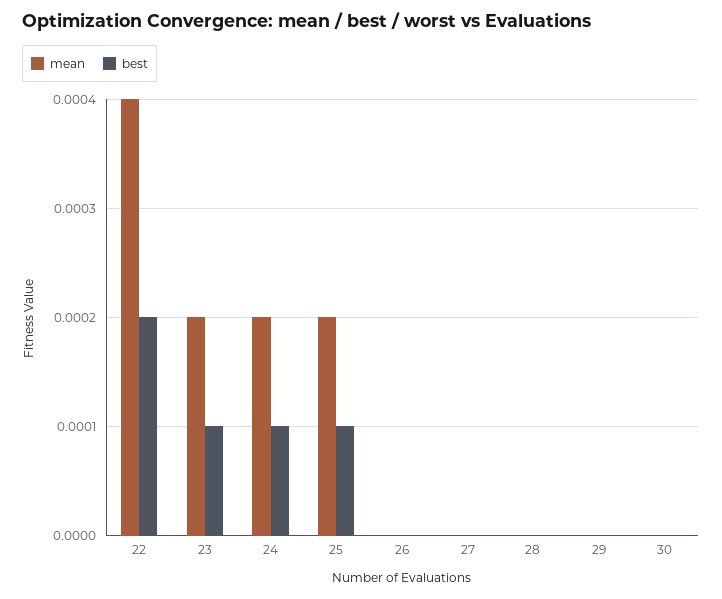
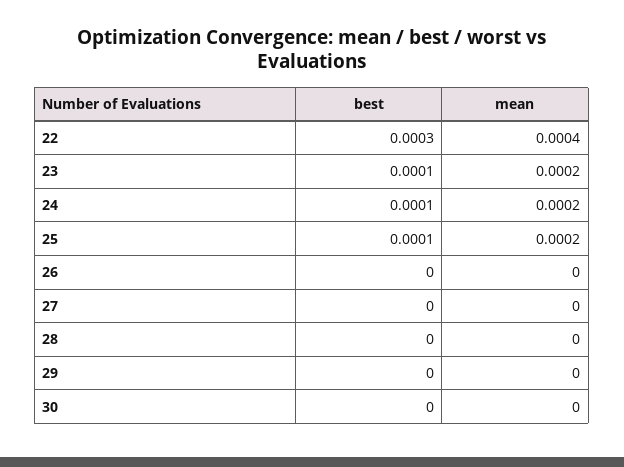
best, 22: 0.0002 -> 0.0003

